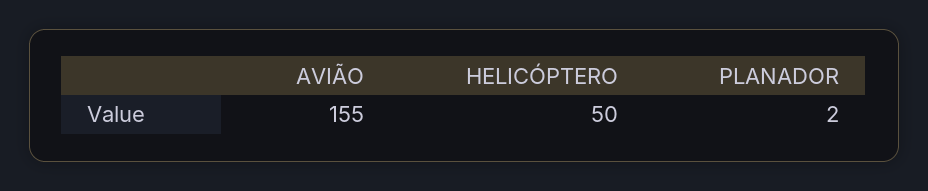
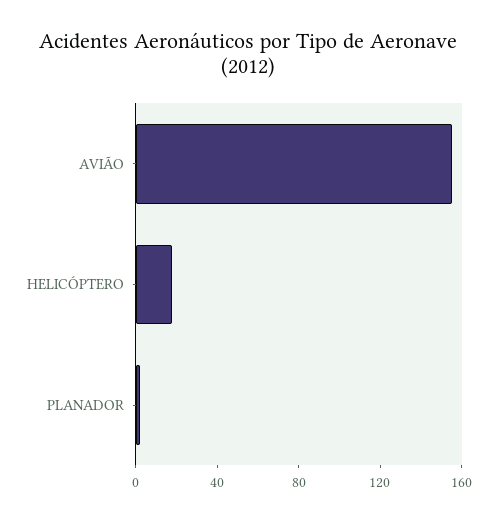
HELICÓPTERO: 50 -> 20

